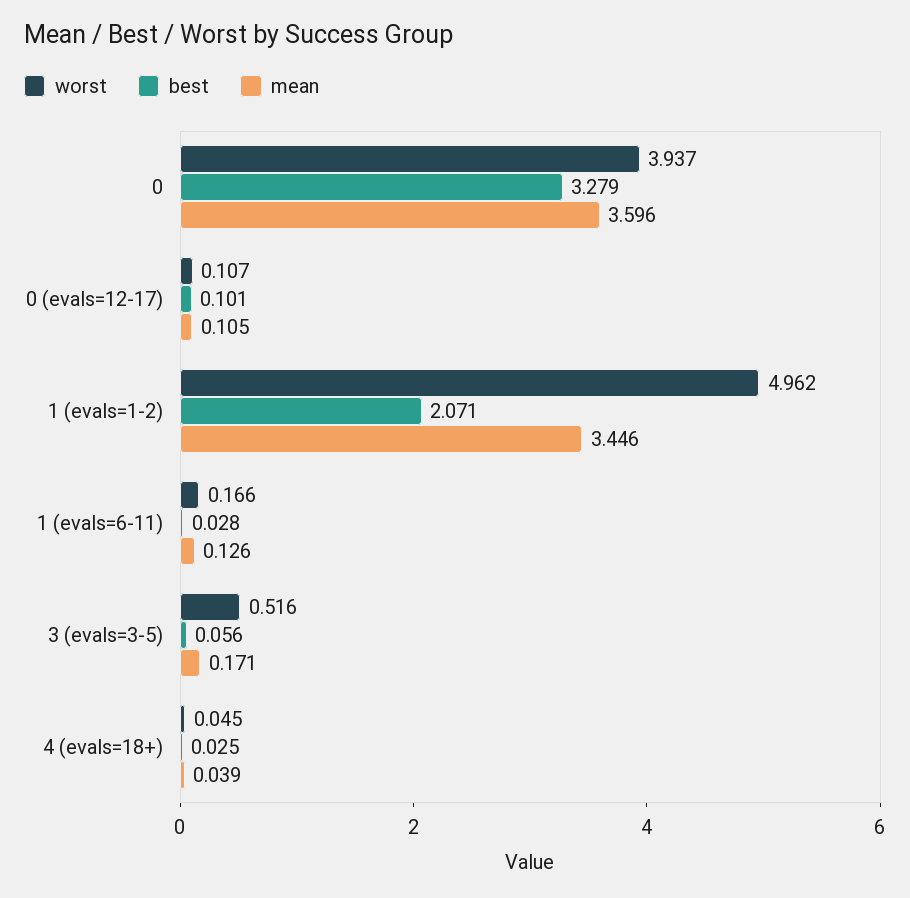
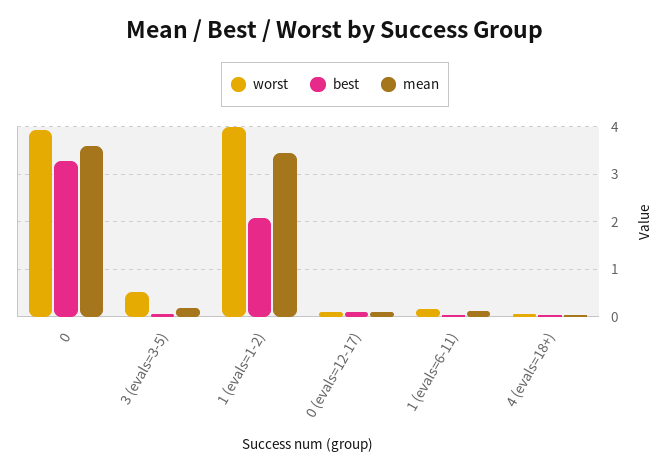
worst, 1 (evals=1-2): 4.962 -> 4

